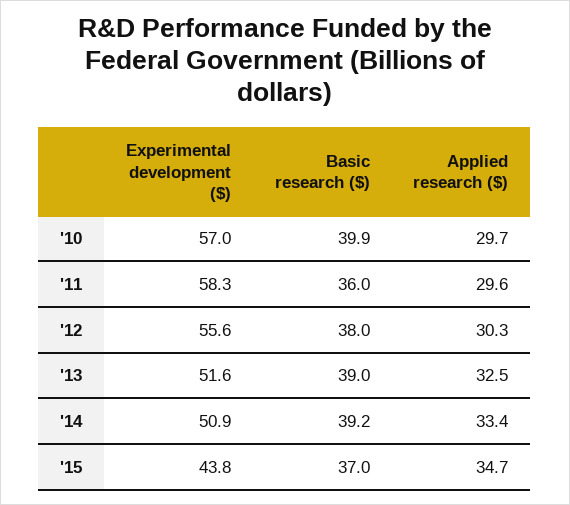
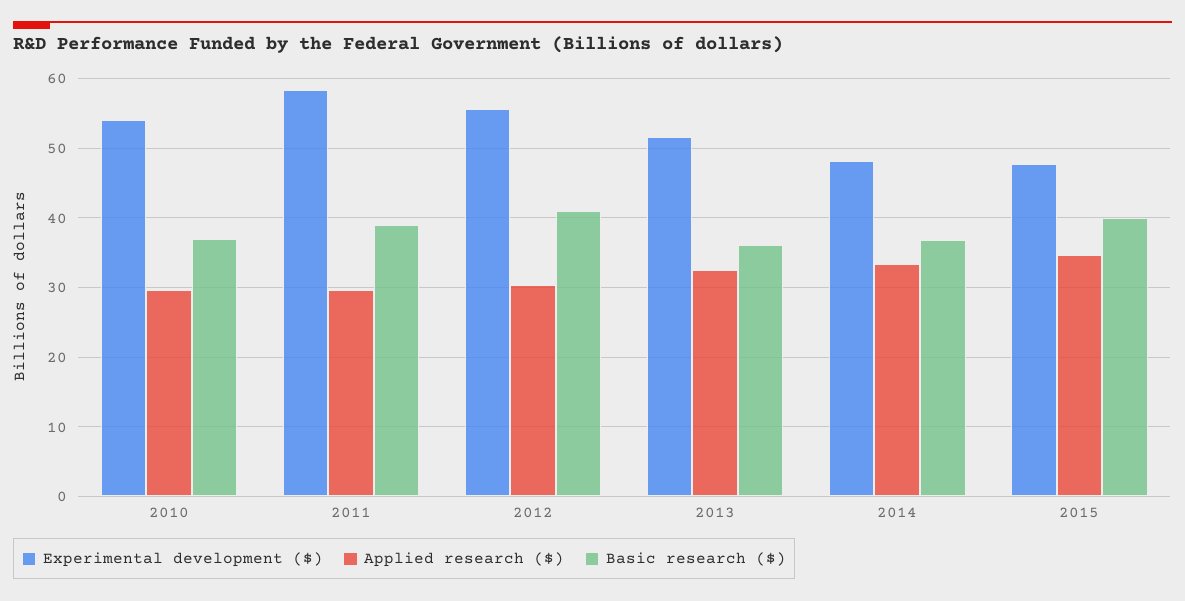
Experimental development ($), '10: 57 -> 54
Basic research ($), '10: 39.9 -> 37
Basic research ($), '11: 36 -> 39
Basic research ($), '12: 38 -> 41
Basic research ($), '13: 39 -> 36
Experimental development ($), '14: 50.9 -> 48
Basic research ($), '14: 39.2 -> 37
Experimental development ($), '15: 43.8 -> 48
Basic research ($), '15: 37 -> 40

